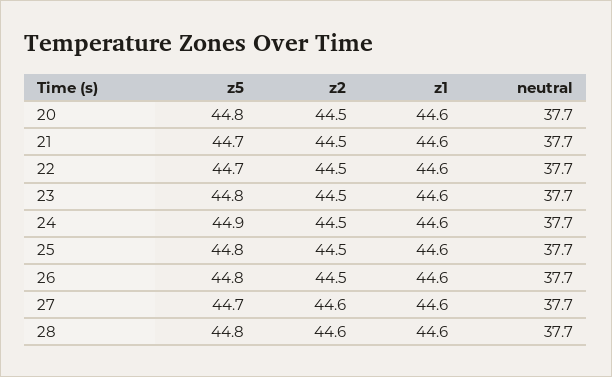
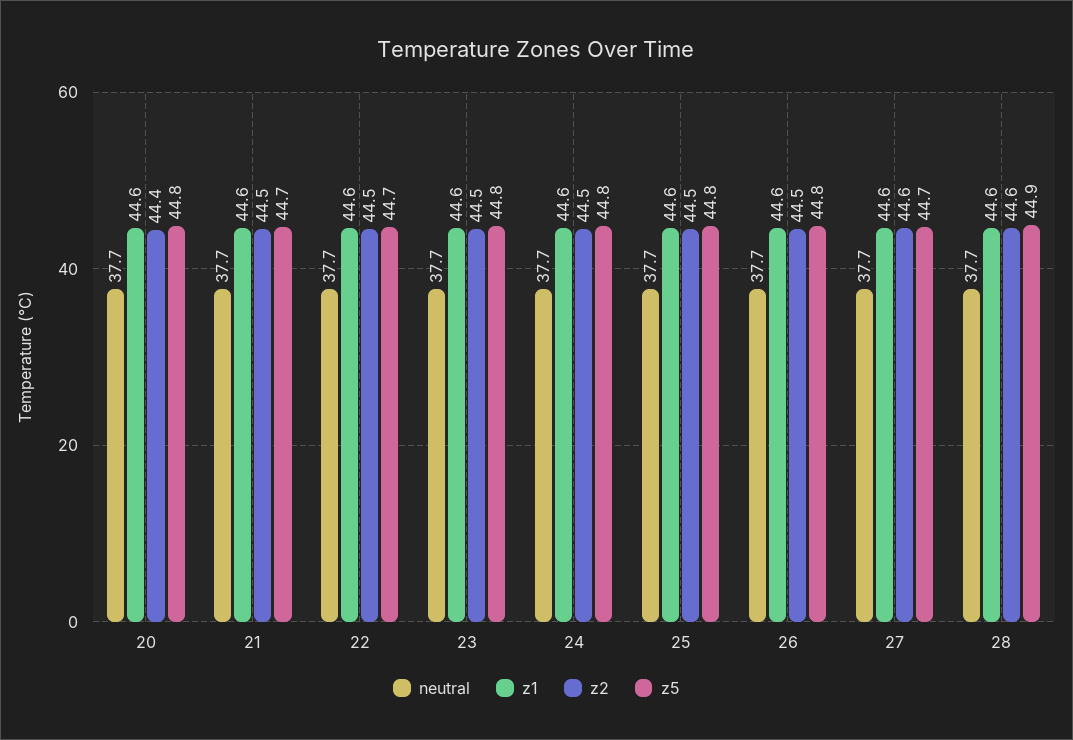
z2, 20: 44.5 -> 44.4
z5, 24: 44.9 -> 44.8
z5, 28: 44.8 -> 44.9

